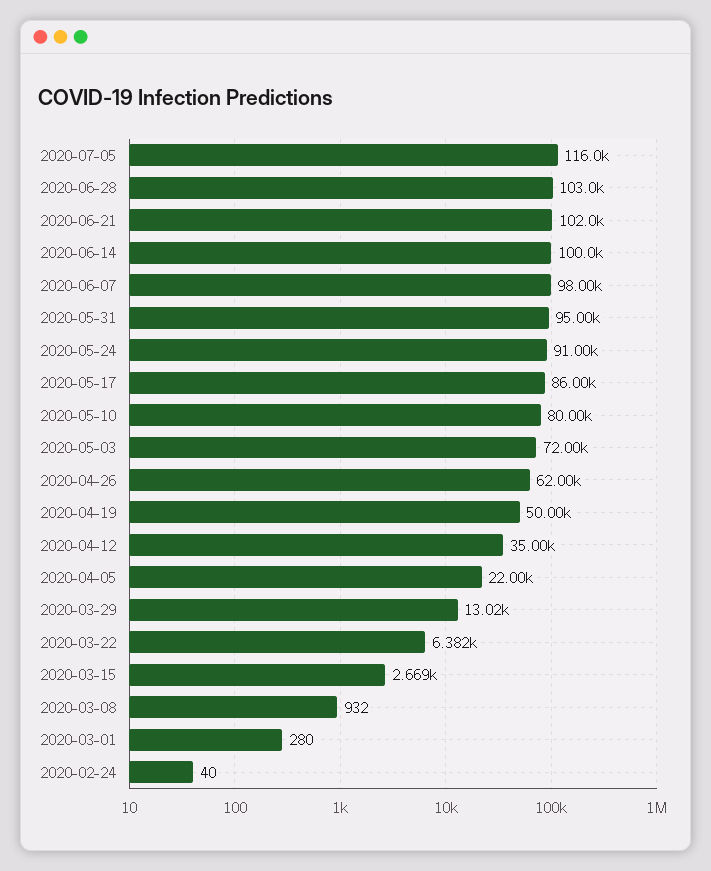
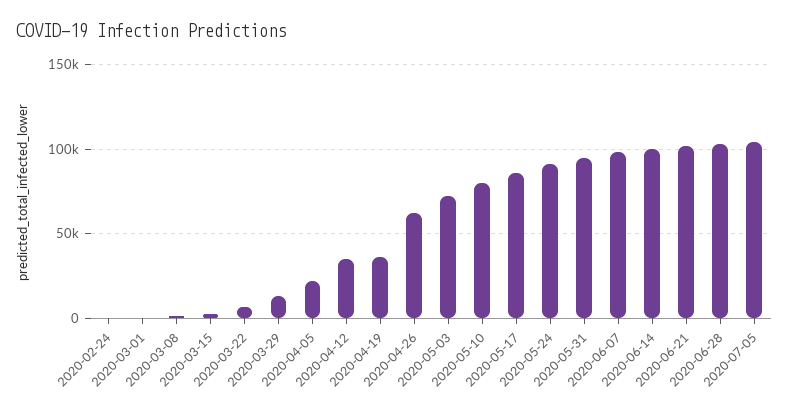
2020-07-05: 116000 -> 105000
2020-04-19: 50000 -> 35000

